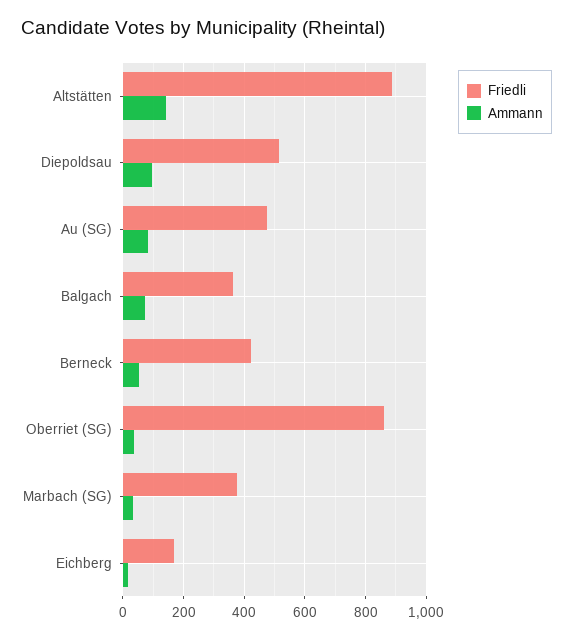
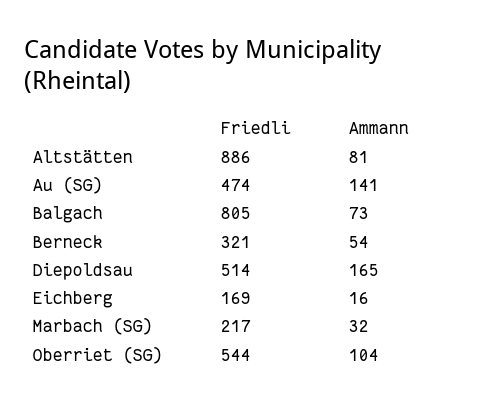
Ammann, Altstätten: 140 -> 81
Ammann, Diepoldsau: 100 -> 165
Ammann, Au (SG): 80 -> 141
Friedli, Balgach: 360 -> 805
Friedli, Berneck: 420 -> 321
Friedli, Oberriet (SG): 860 -> 544
Ammann, Oberriet (SG): 40 -> 104
Friedli, Marbach (SG): 380 -> 217

